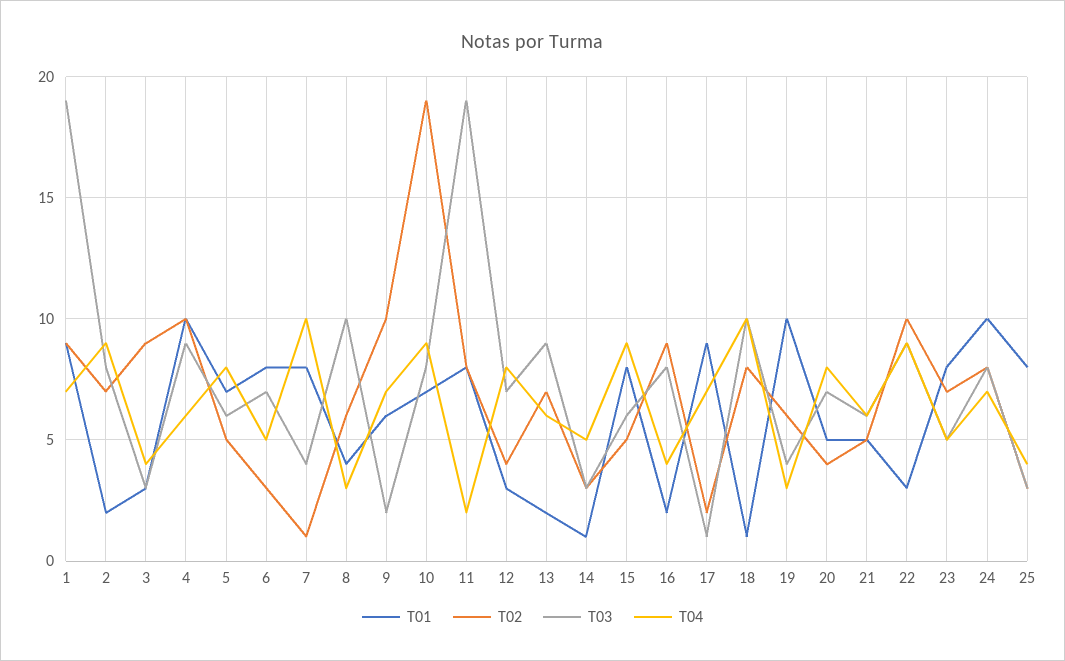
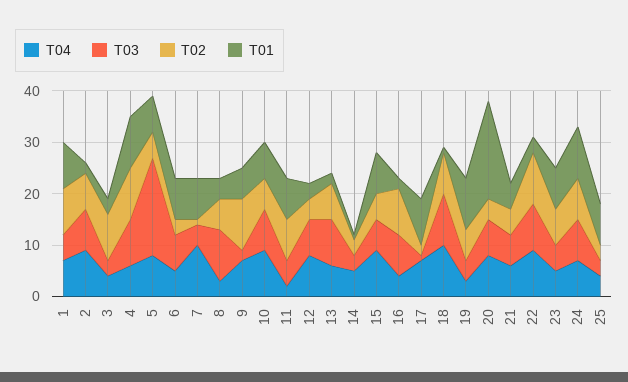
T03, 1: 19 -> 5
T03, 5: 6 -> 20
T02, 10: 19 -> 5
T03, 11: 19 -> 5
T01, 20: 5 -> 20

